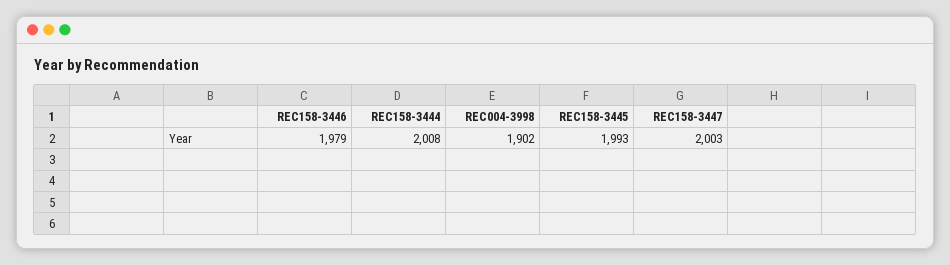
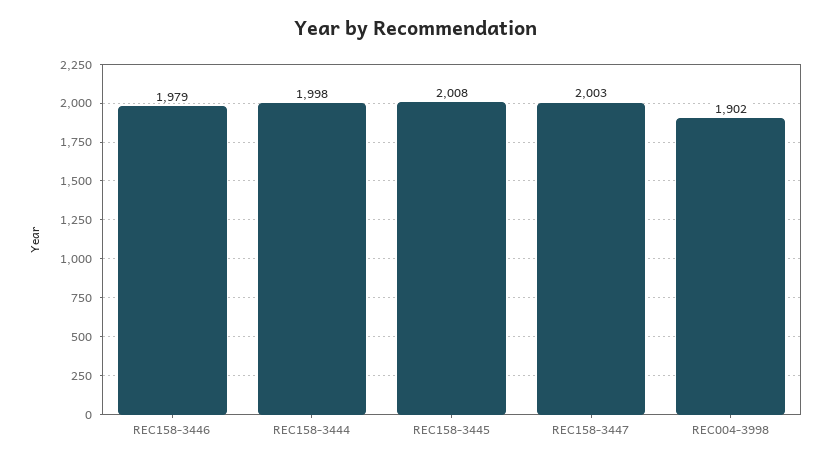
REC158-3444: 2008 -> 1998
REC158-3445: 1993 -> 2008

